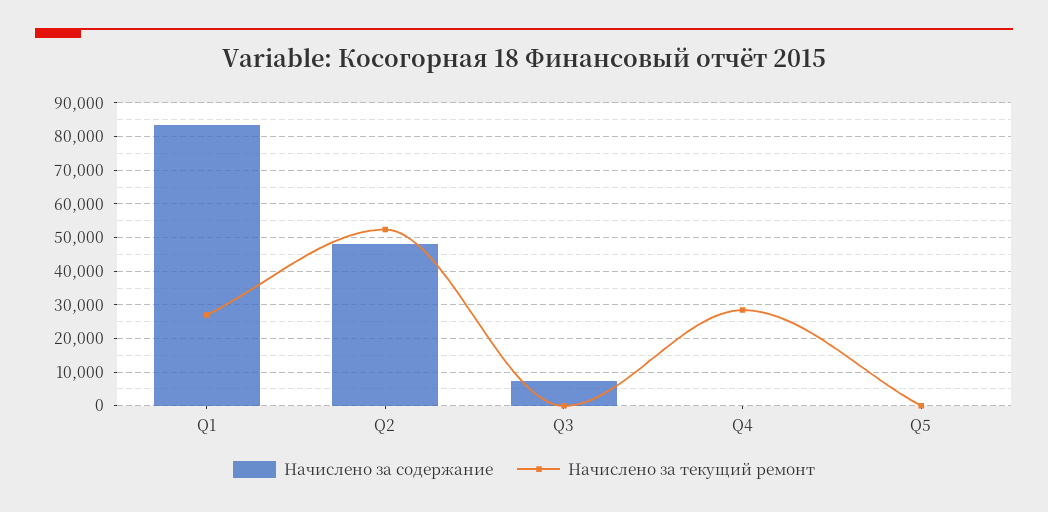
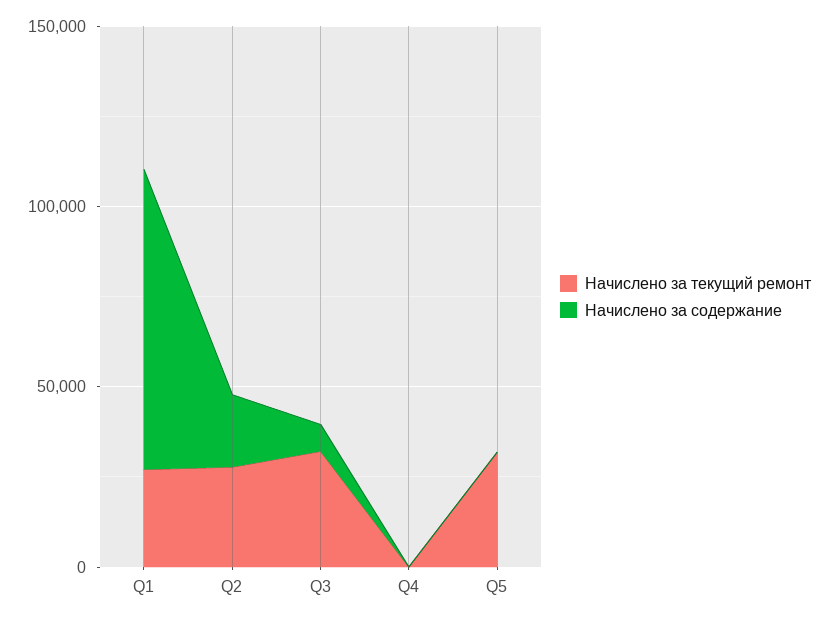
Начислено за содержание, Q2: 48000 -> 20000
Начислено за текущий ремонт, Q2: 52000 -> 30000
Начислено за текущий ремонт, Q3: 0 -> 30000
Начислено за текущий ремонт, Q4: 28000 -> 0
Начислено за текущий ремонт, Q5: 0 -> 30000

